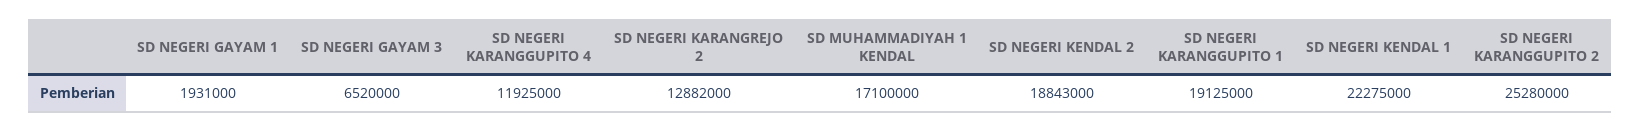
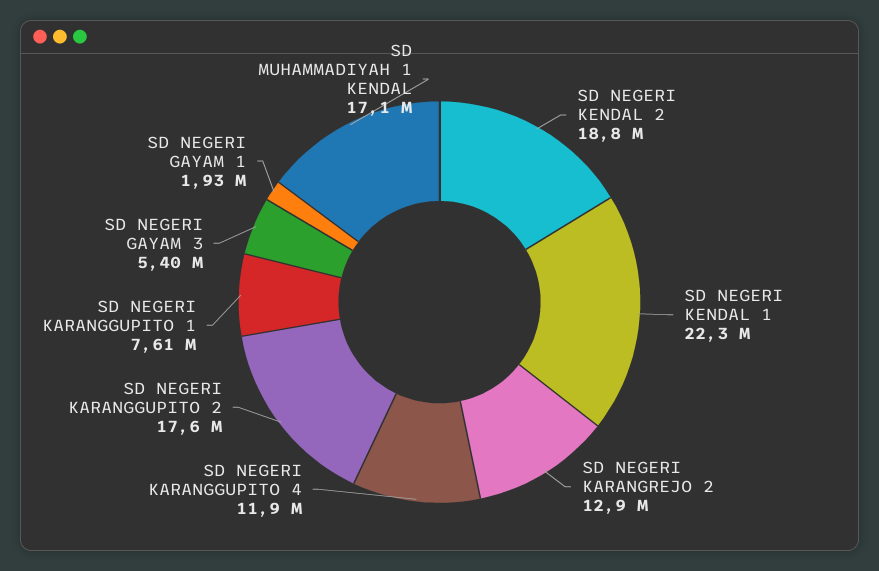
SD NEGERI GAYAM 3: 6520000 -> 5400000
SD NEGERI KARANGGUPITO 1: 19125000 -> 7610000
SD NEGERI KARANGGUPITO 2: 25280000 -> 17600000

